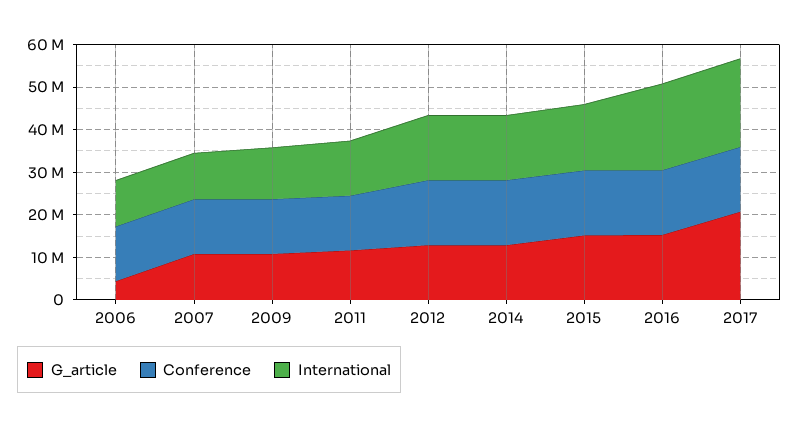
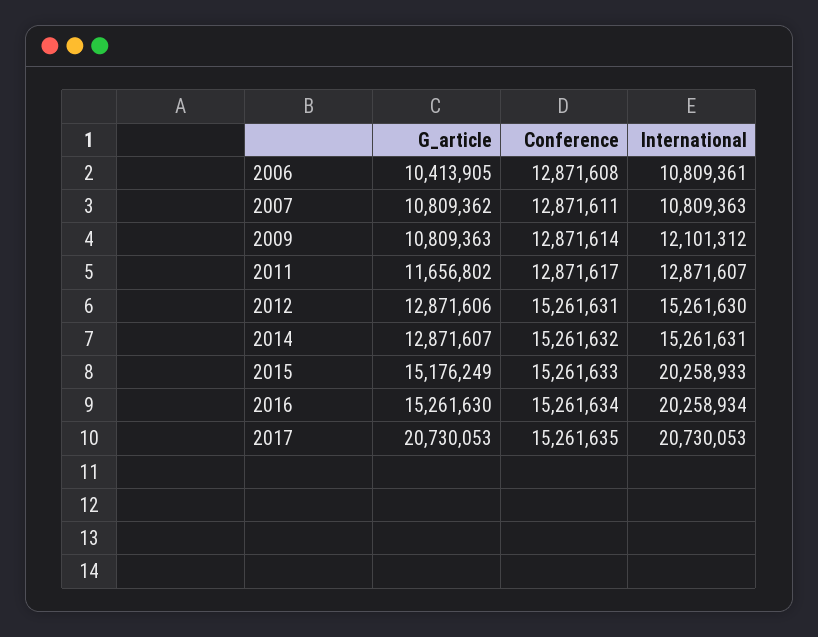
G_article, 2006: 4000000 -> 10413905
International, 2015: 16000000 -> 20258933

